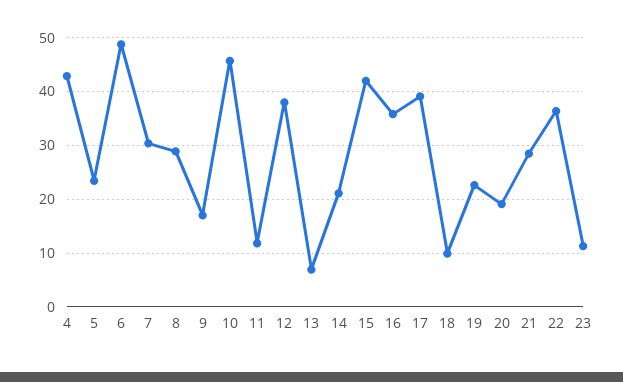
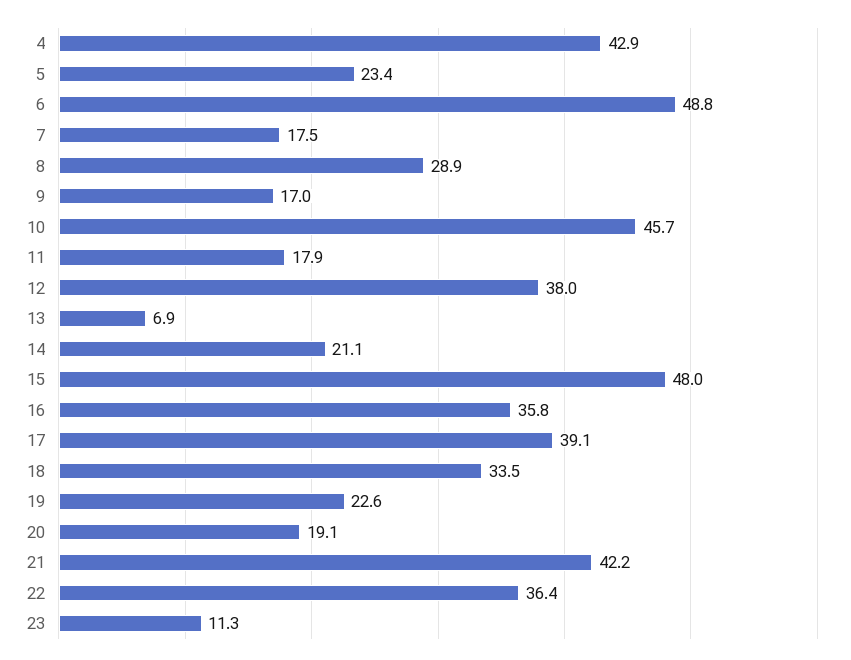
7: 30 -> 17.5
11: 12 -> 17.9
15: 42 -> 48
18: 10 -> 33.5
21: 28 -> 42.2

